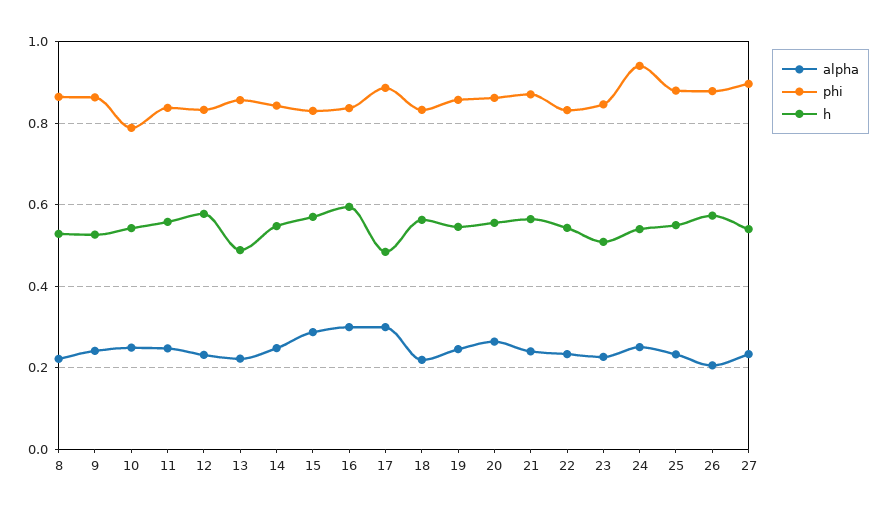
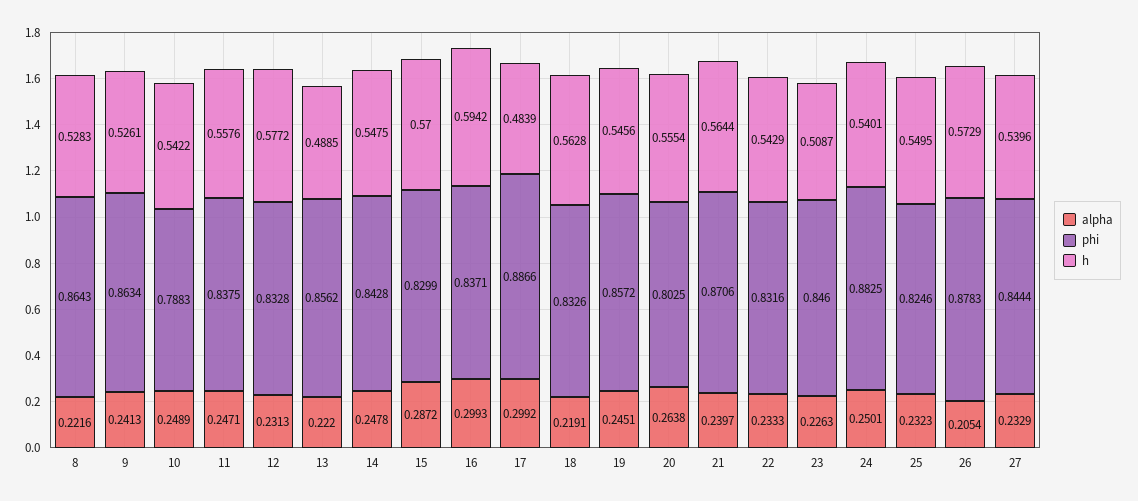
phi, 20: 0.86 -> 0.8025
phi, 24: 0.94 -> 0.8825
phi, 25: 0.88 -> 0.8246
phi, 27: 0.9 -> 0.8444

